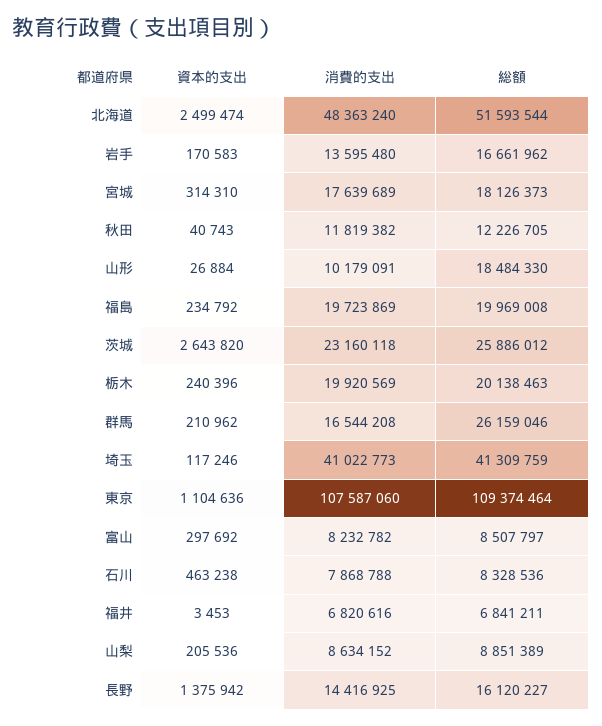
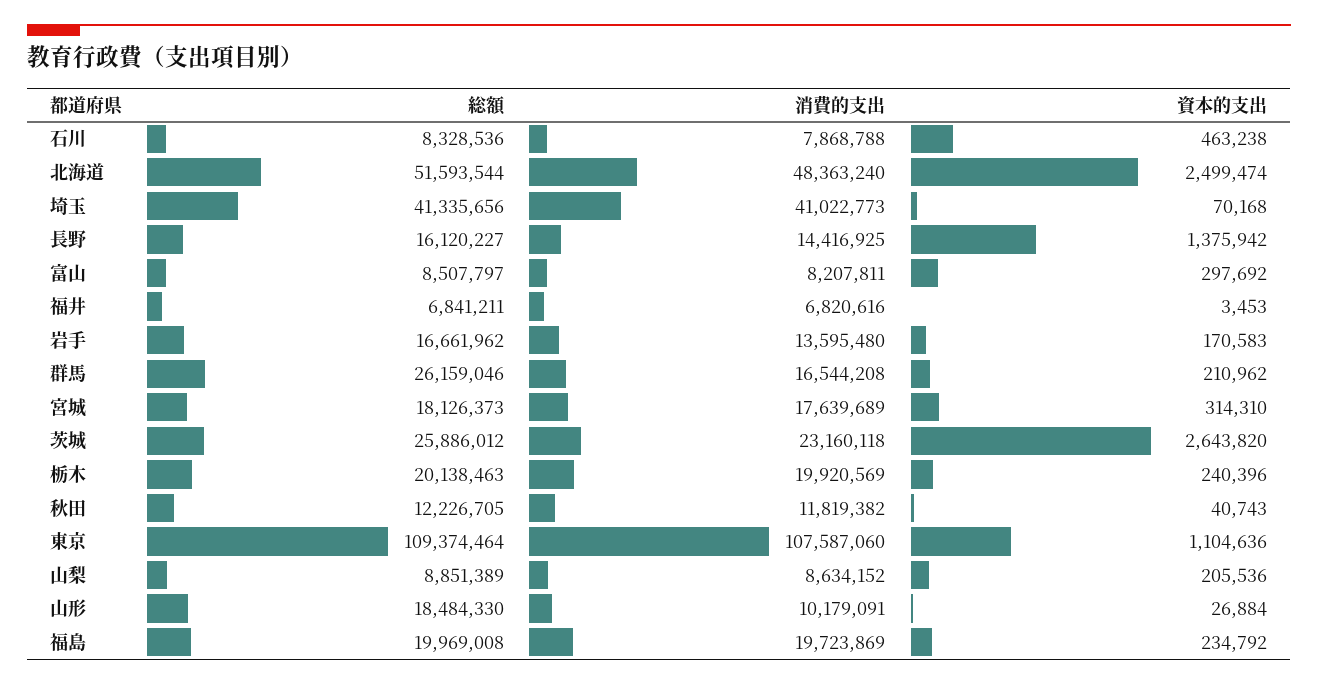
資本的支出, 埼玉: 117246 -> 70168
総額, 埼玉: 41309759 -> 41335656
消費的支出, 富山: 8232782 -> 8207811

